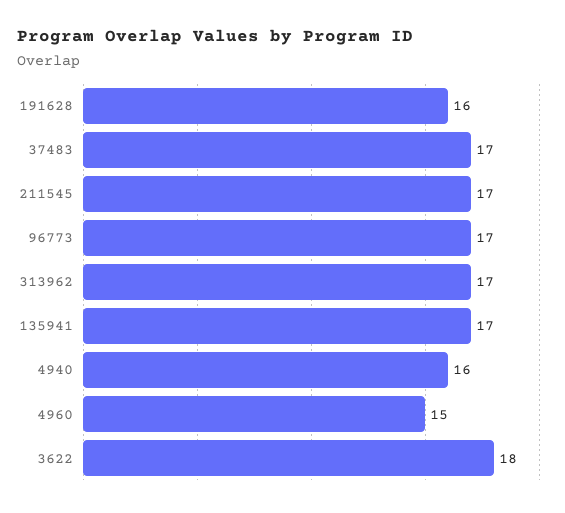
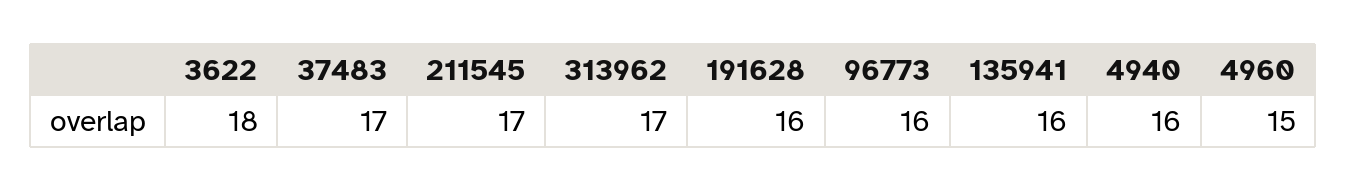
96773: 17 -> 16
135941: 17 -> 16

